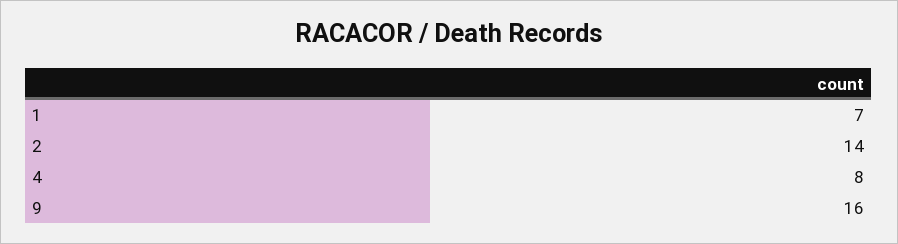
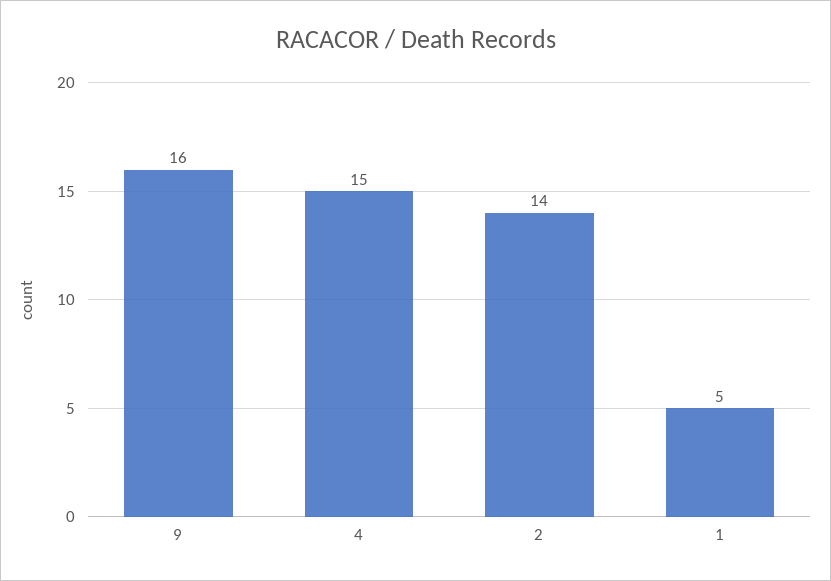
1: 7 -> 5
4: 8 -> 15

